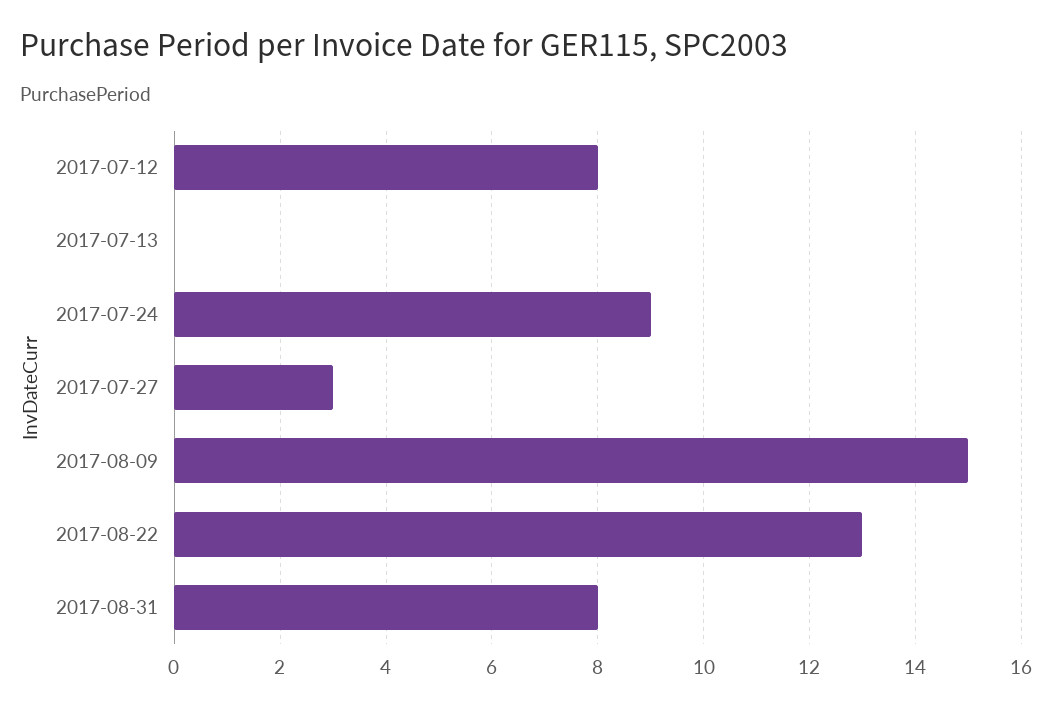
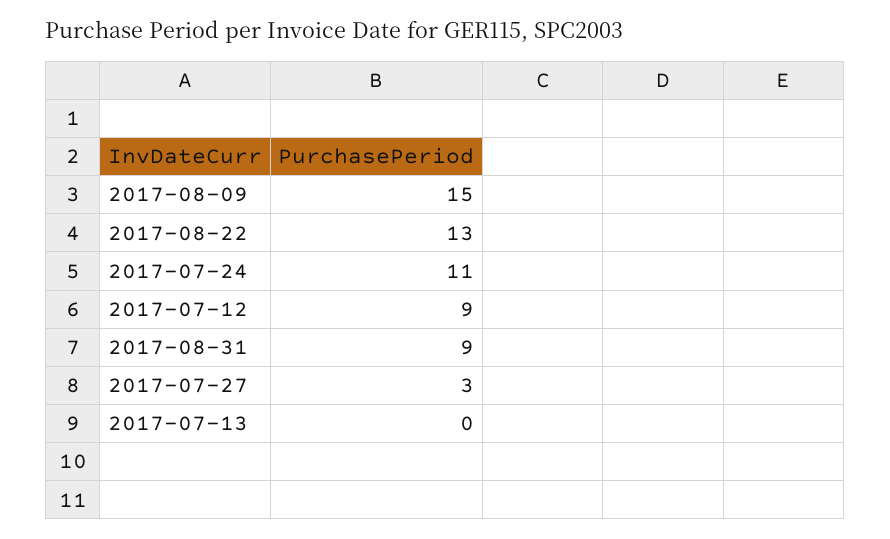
2017-07-12: 8 -> 9
2017-07-24: 9 -> 11
2017-08-31: 8 -> 9

